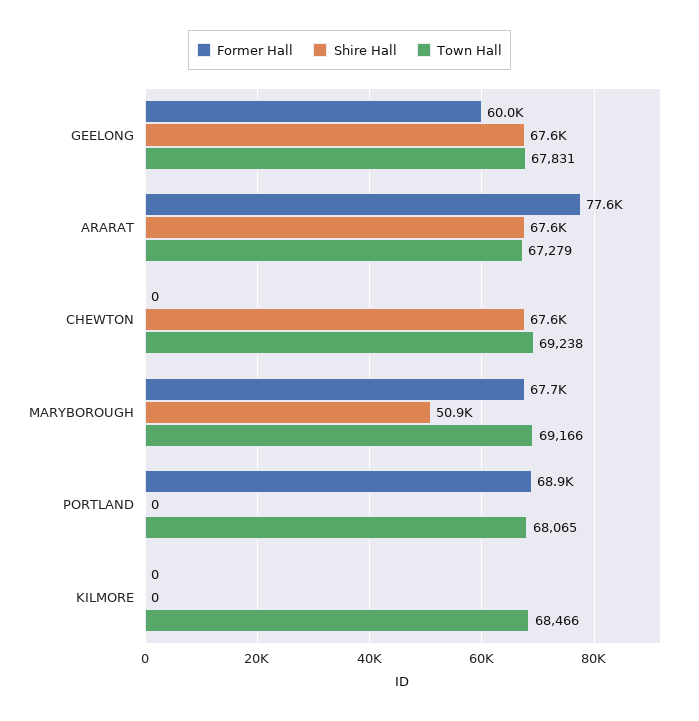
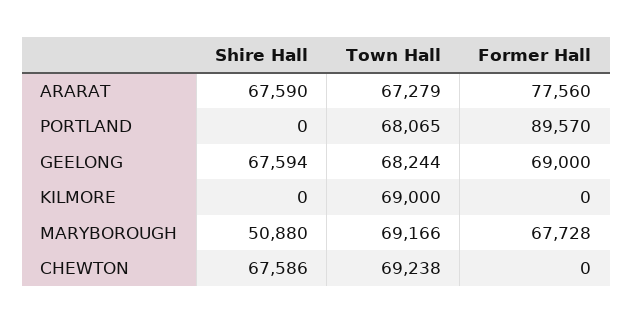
Former Hall, GEELONG: 60000 -> 69000
Town Hall, GEELONG: 67831 -> 68244
Former Hall, PORTLAND: 68900 -> 89570
Town Hall, KILMORE: 68466 -> 69000

